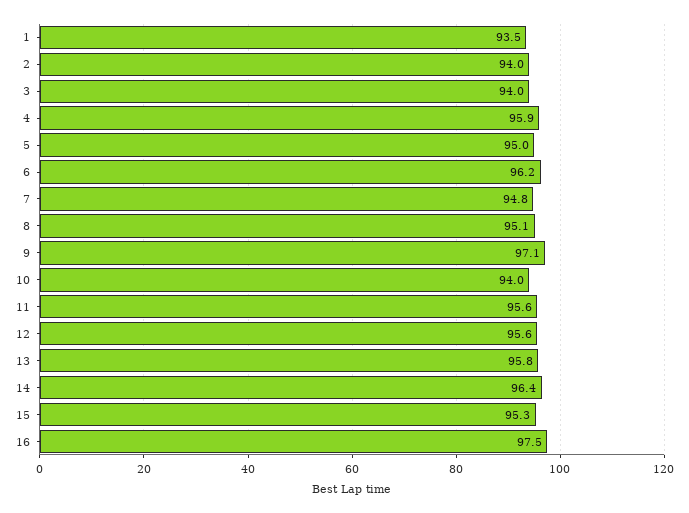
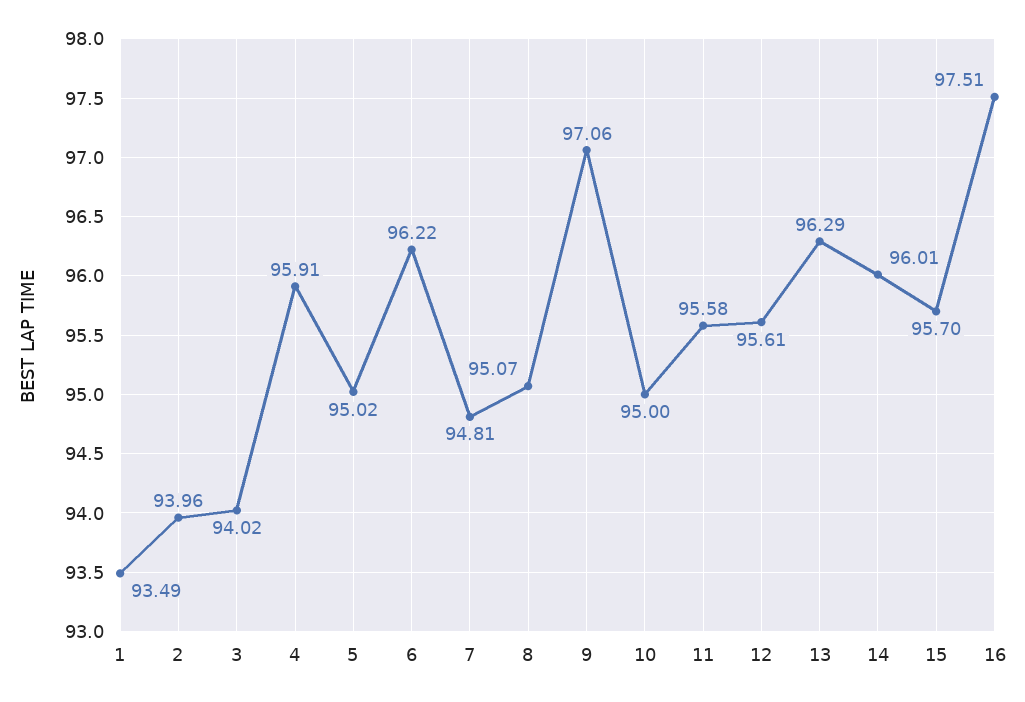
10: 94 -> 95
13: 95.8 -> 96.29
14: 96.4 -> 96.01
15: 95.3 -> 95.7

